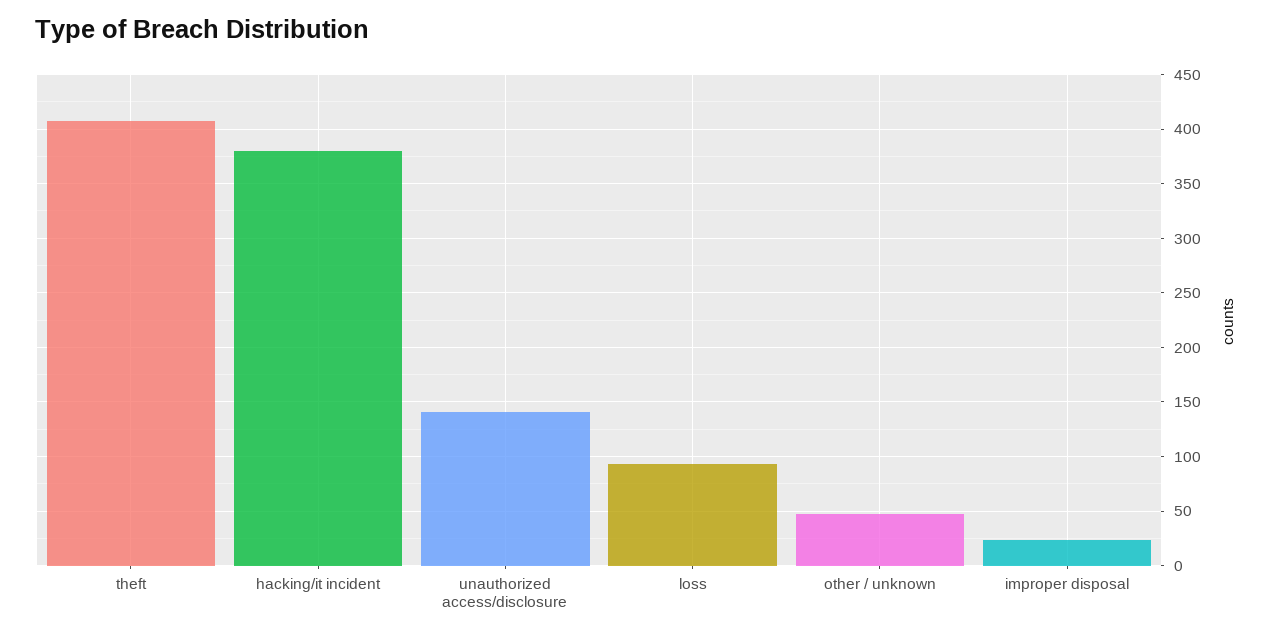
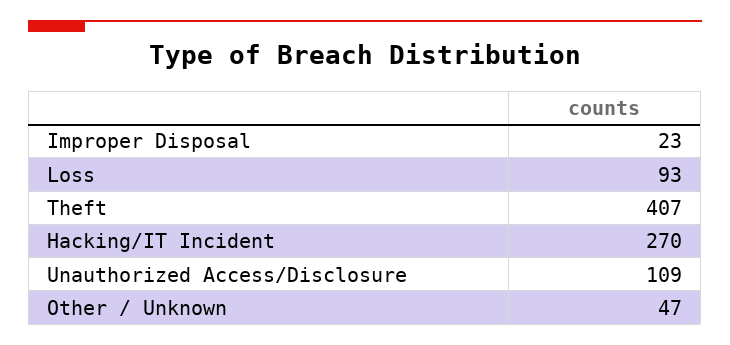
hacking/it incident: 380 -> 270
unauthorized access/disclosure: 140 -> 109

